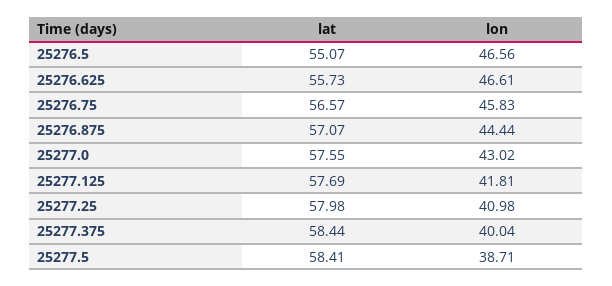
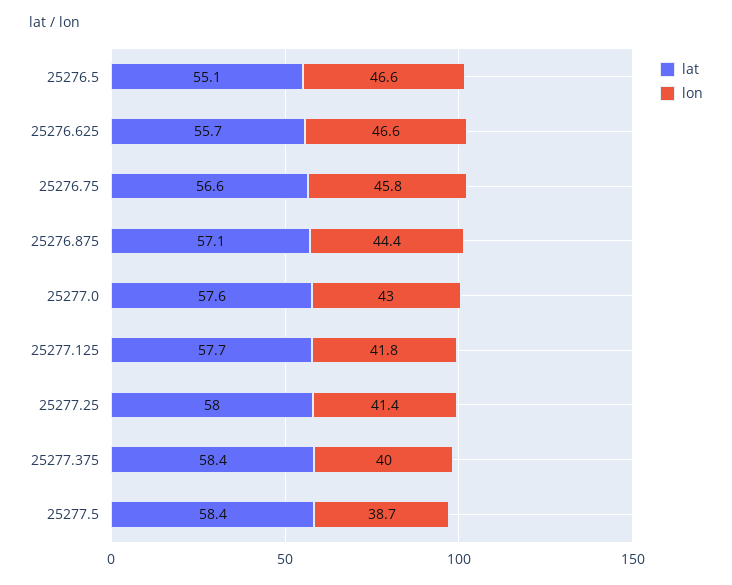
lon, 25277.25: 40.98 -> 41.4

